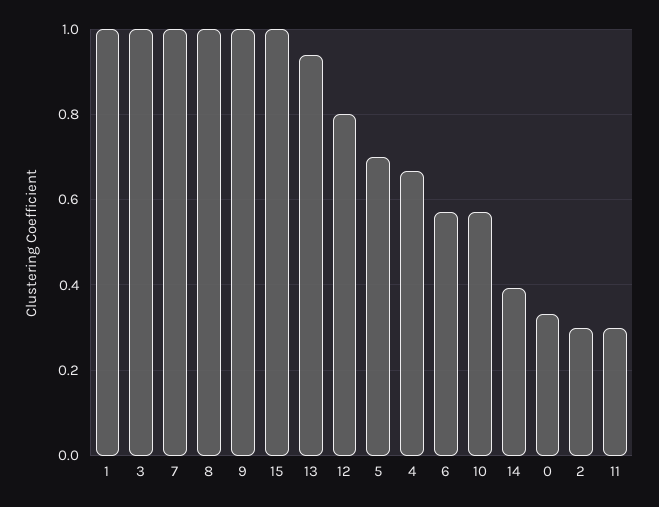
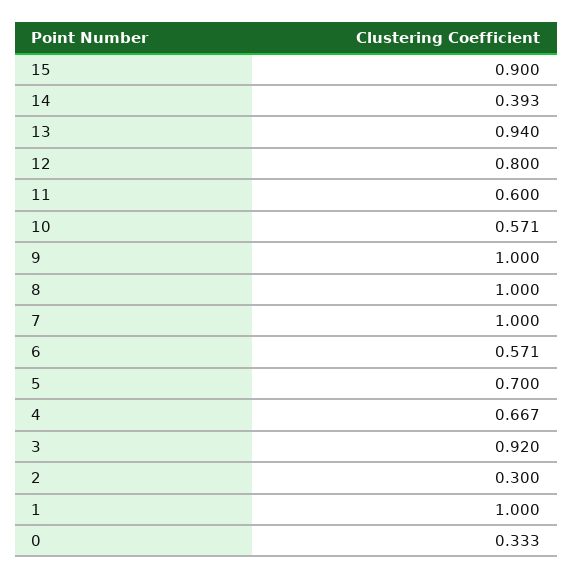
3: 1 -> 0.92
15: 1 -> 0.9
11: 0.3 -> 0.6

